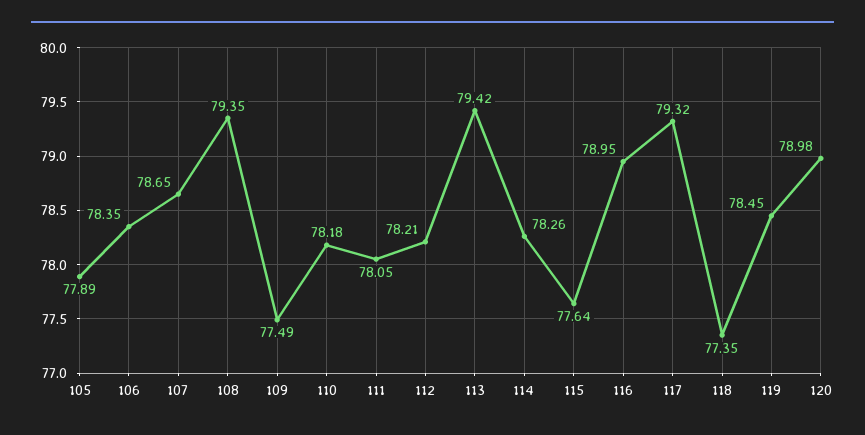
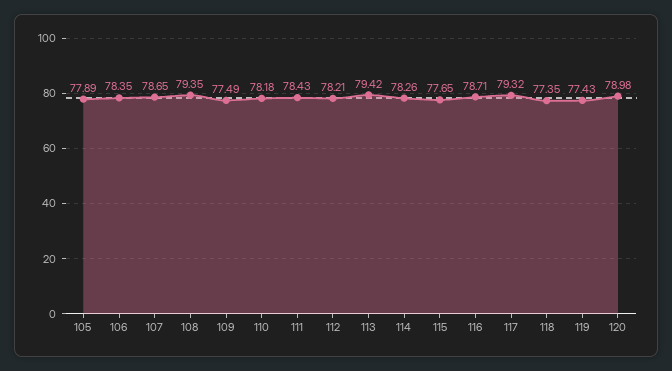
111: 78.05 -> 78.43
115: 77.64 -> 77.65
116: 78.95 -> 78.71
119: 78.45 -> 77.43

